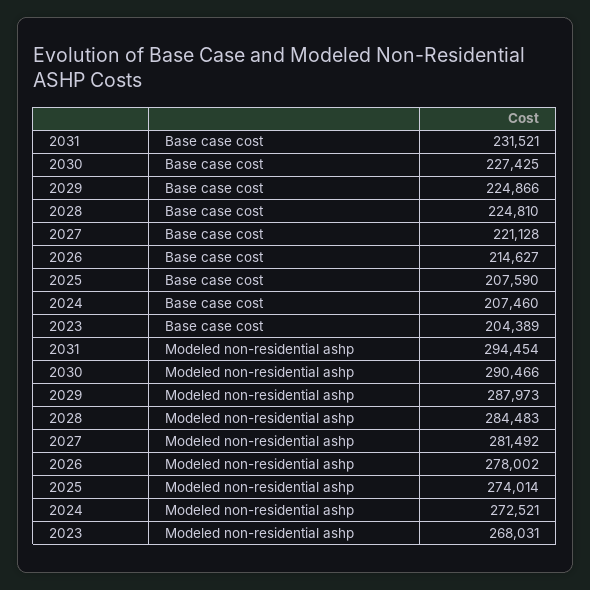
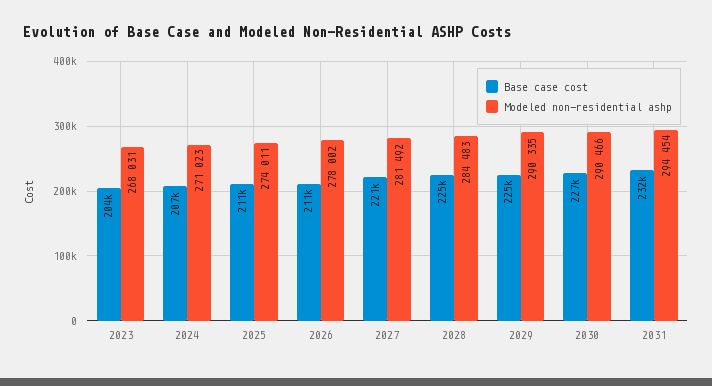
Base case cost, 2026: 214627 -> 211000
Base case cost, 2025: 207590 -> 211000
Modeled non-residential ashp, 2029: 287973 -> 290335
Modeled non-residential ashp, 2025: 274014 -> 274011
Modeled non-residential ashp, 2024: 272521 -> 271023

